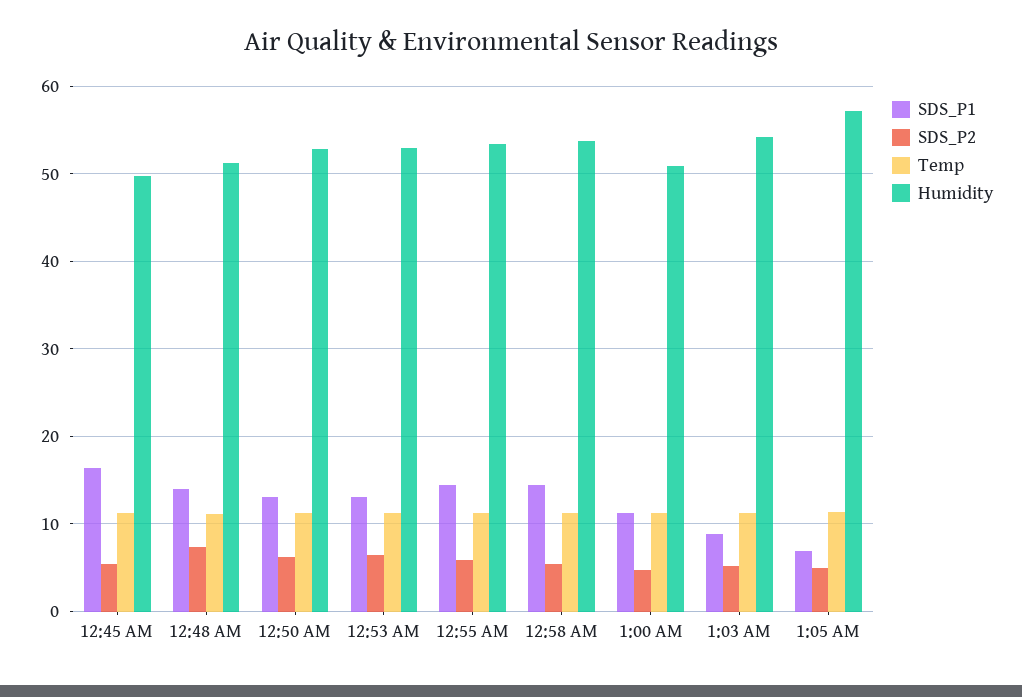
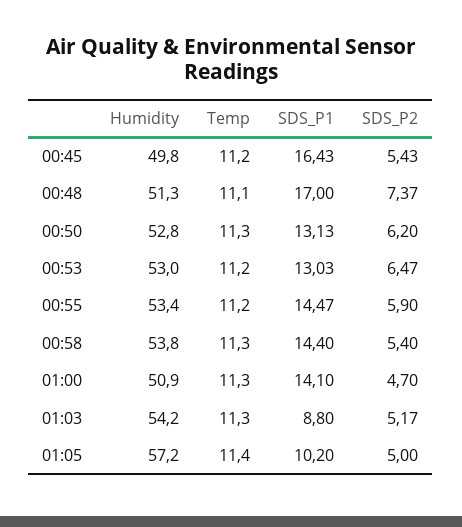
SDS_P1, 12:48 AM: 14 -> 17
SDS_P1, 1:00 AM: 11 -> 14.1
SDS_P1, 1:05 AM: 7 -> 10.2

